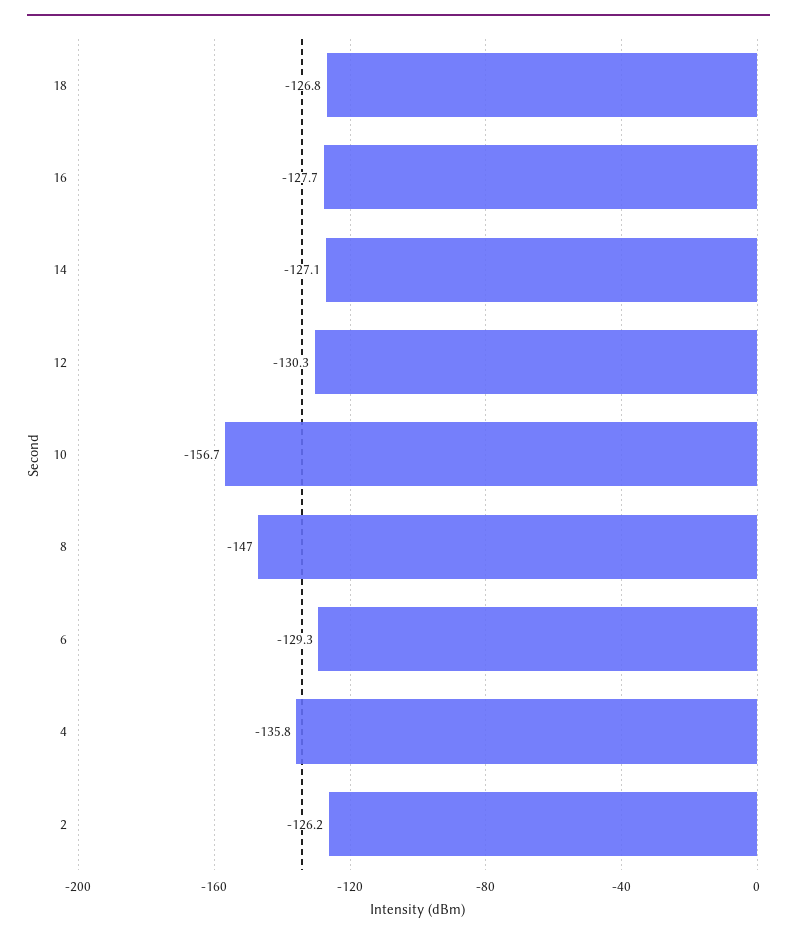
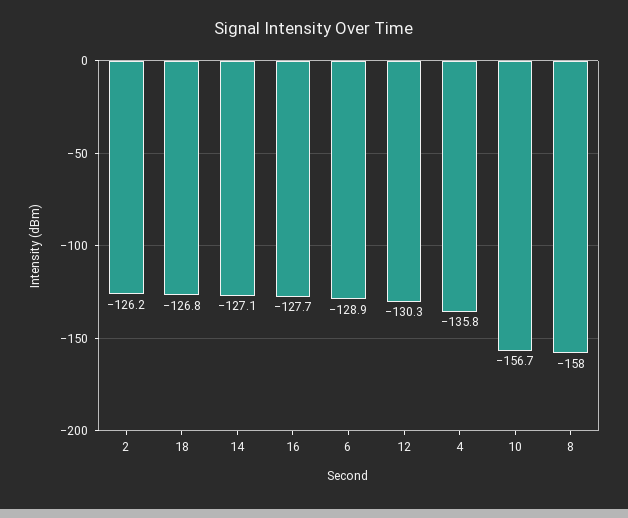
8: -147 -> -158
6: -129.3 -> -128.9

